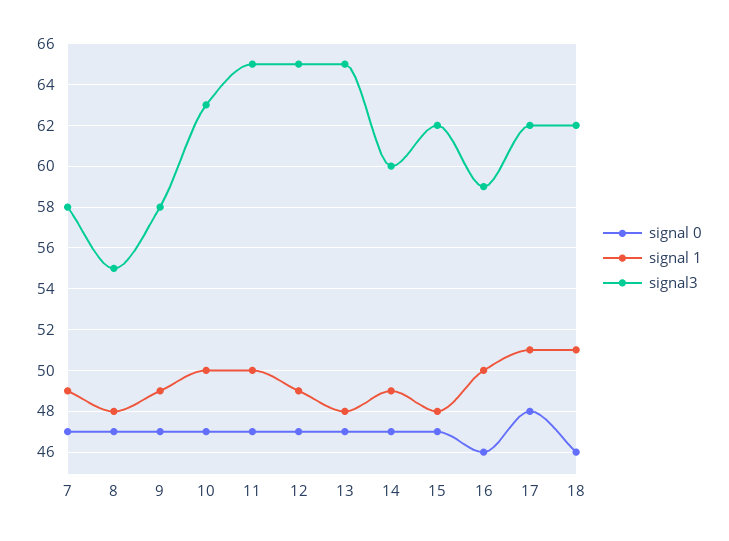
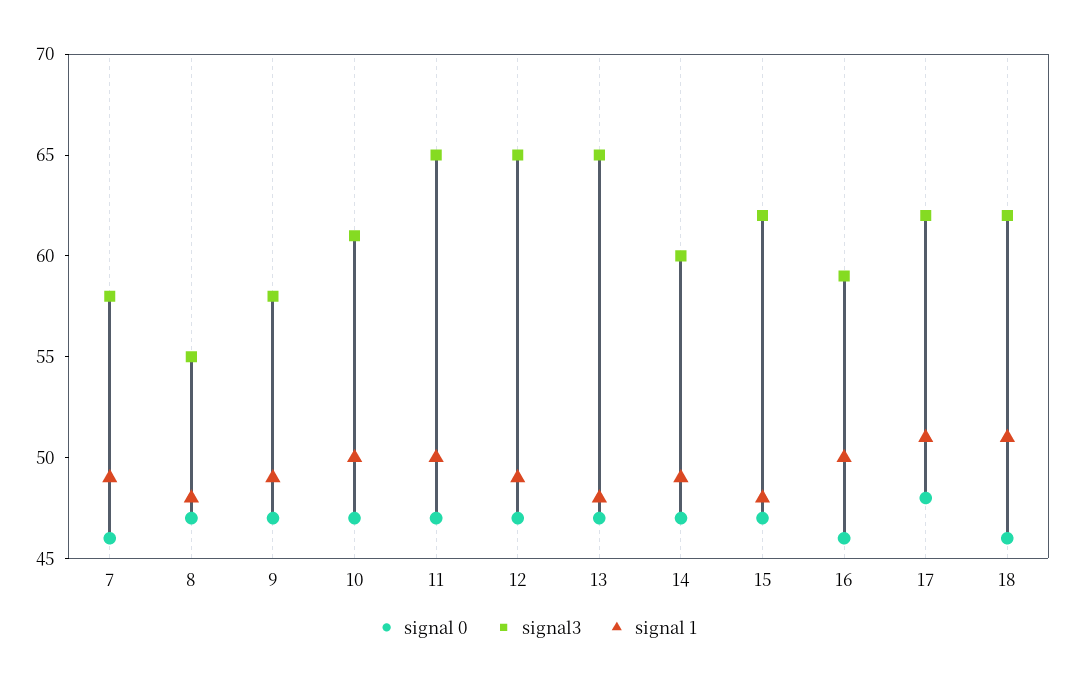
signal 0, 7: 47 -> 46
signal3, 10: 63 -> 61

